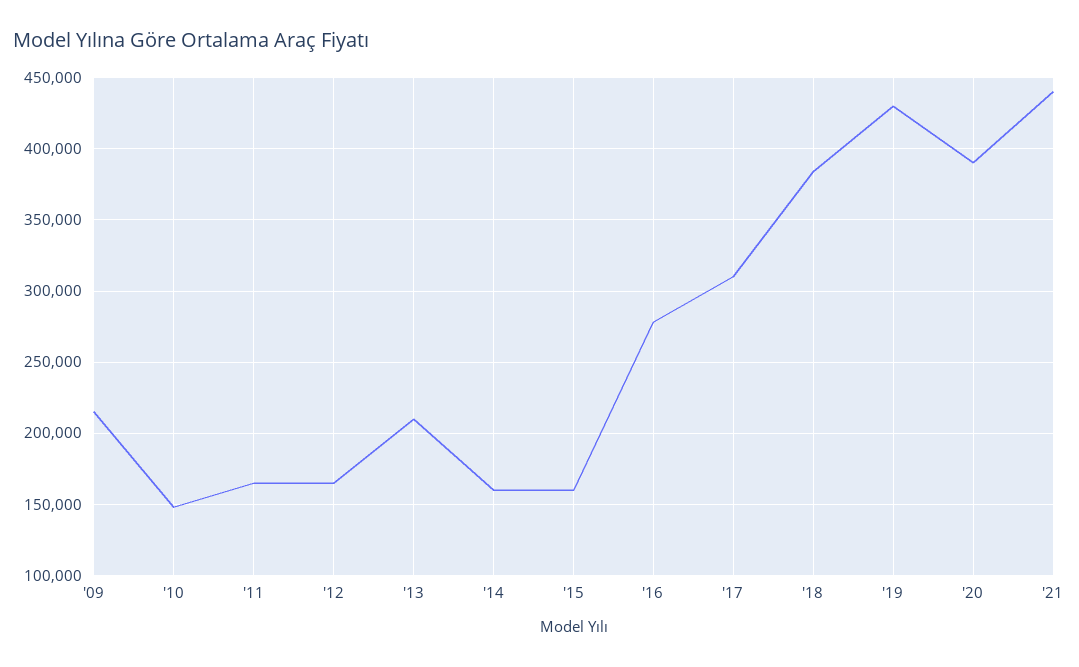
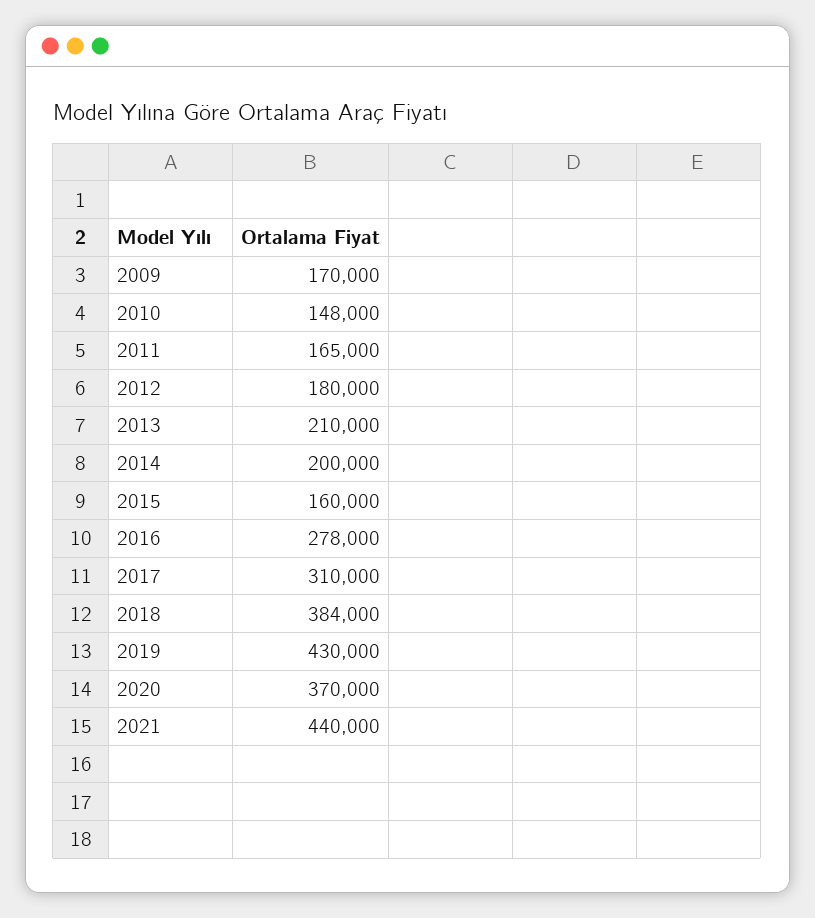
'09: 215000 -> 170000
'12: 165000 -> 180000
'14: 160000 -> 200000
'20: 390000 -> 370000

